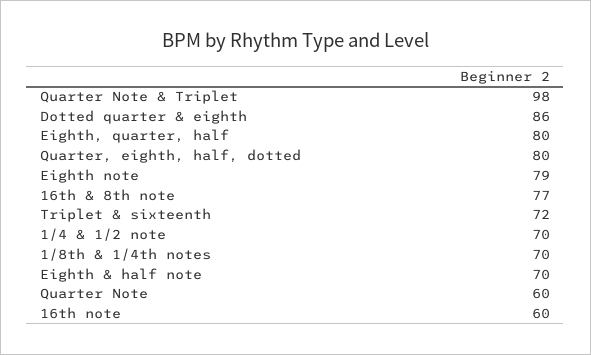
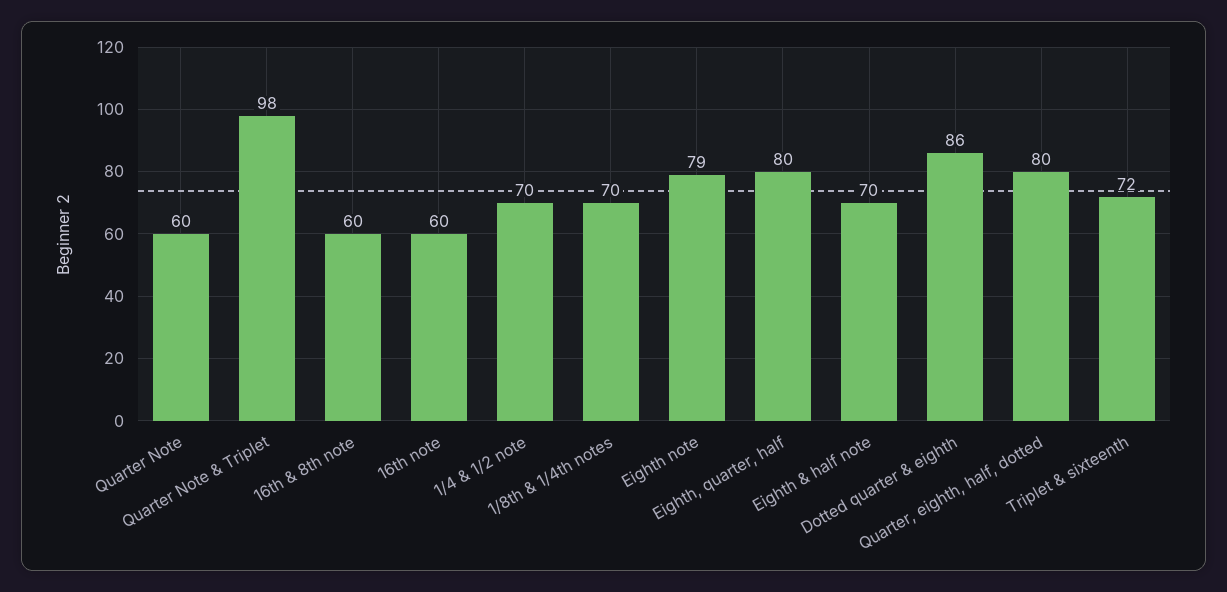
16th & 8th note: 77 -> 60

